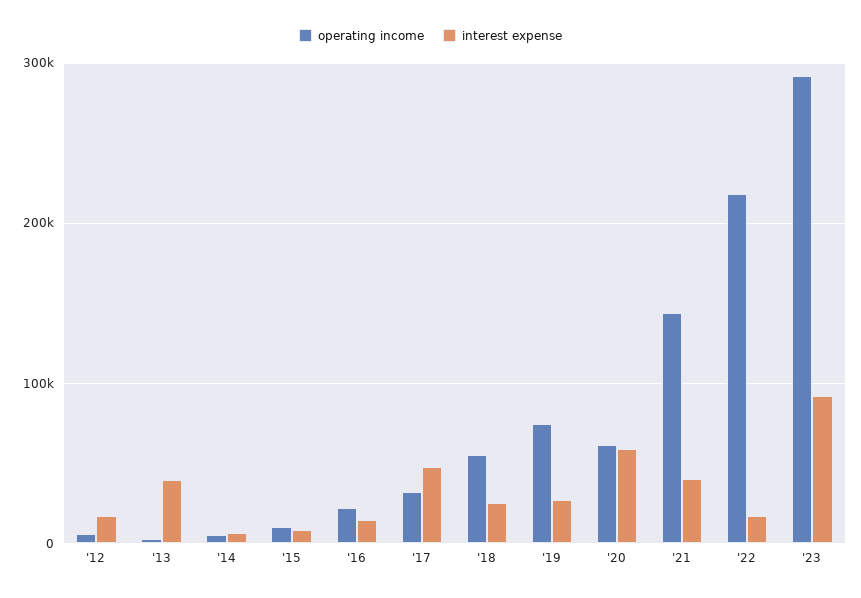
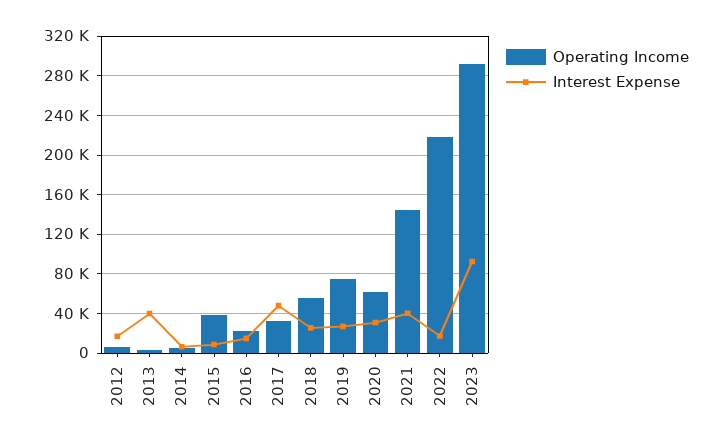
operating income, '15: 10000 -> 40000
interest expense, '20: 60000 -> 30000

